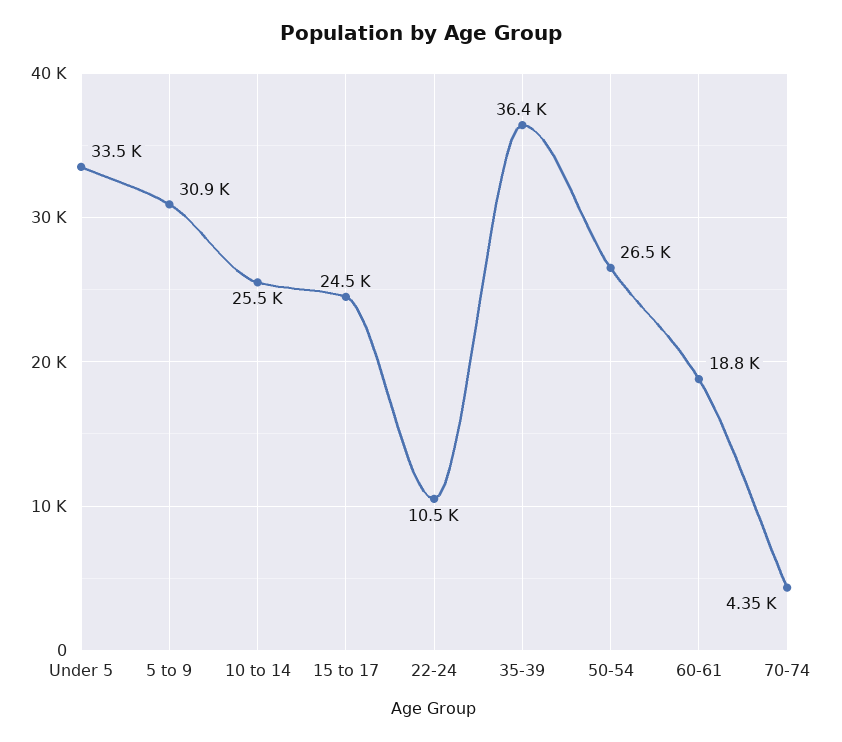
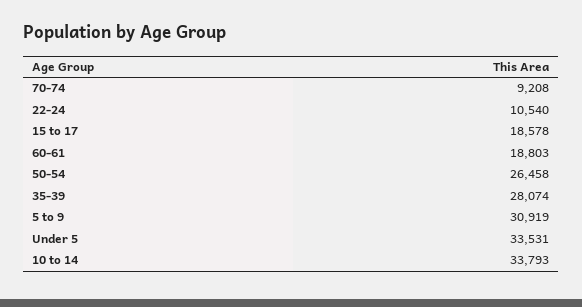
10 to 14: 25500 -> 33793
15 to 17: 24500 -> 18578
35-39: 36400 -> 28074
70-74: 4350 -> 9208

